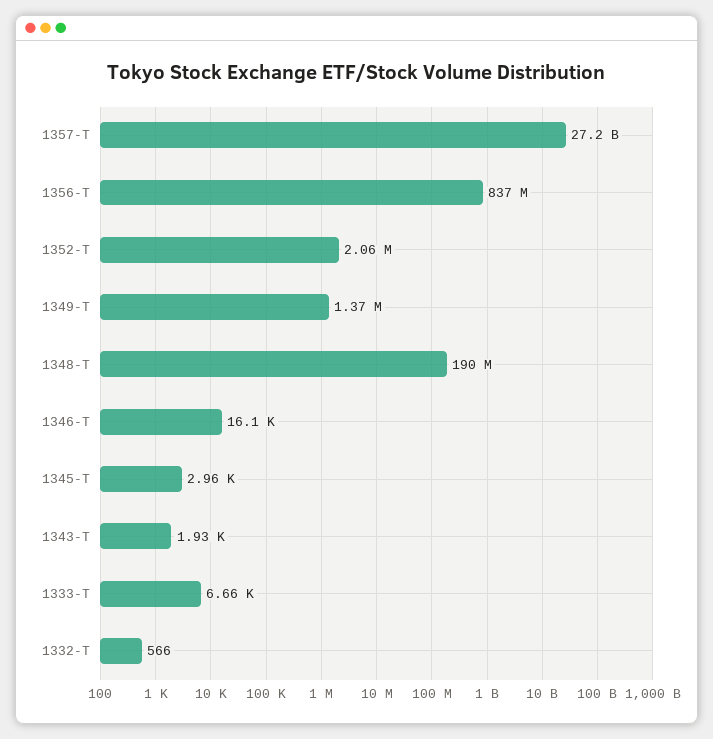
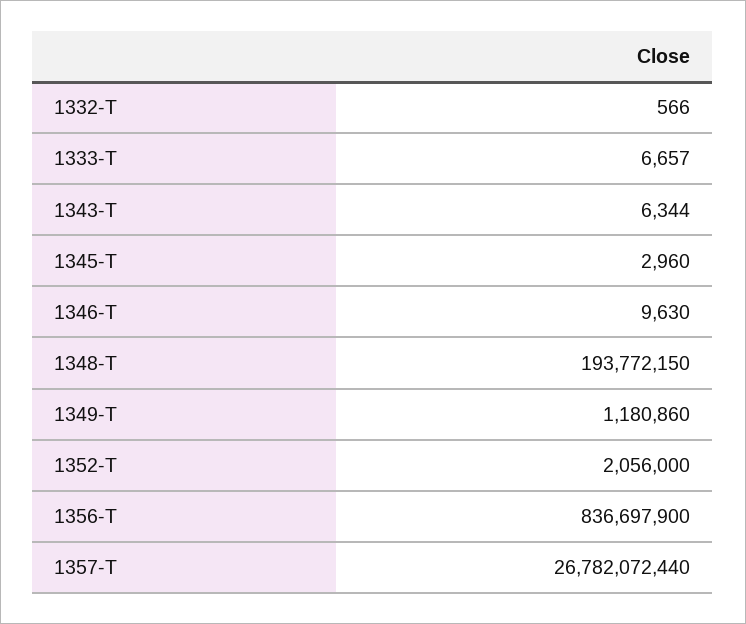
1357-T: 27200000000 -> 26782072440
1349-T: 1370000 -> 1180860
1348-T: 190000000 -> 193772150
1346-T: 16100 -> 9630
1343-T: 1930 -> 6344

